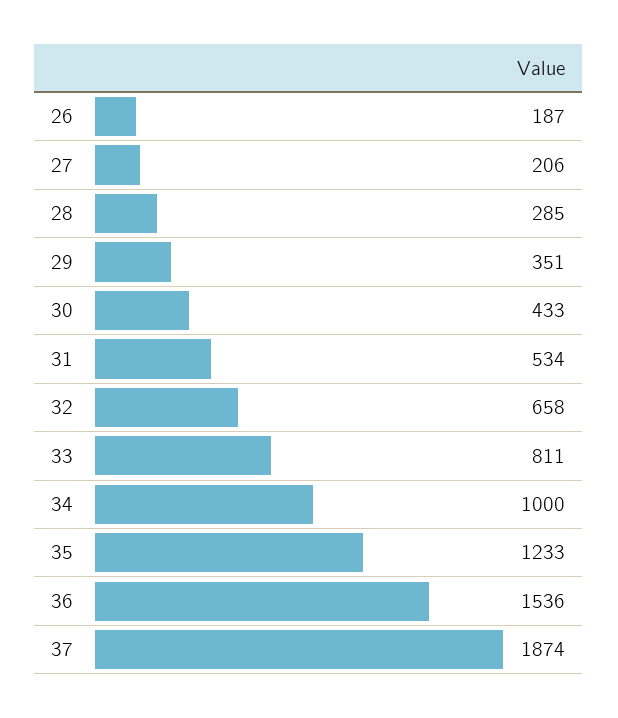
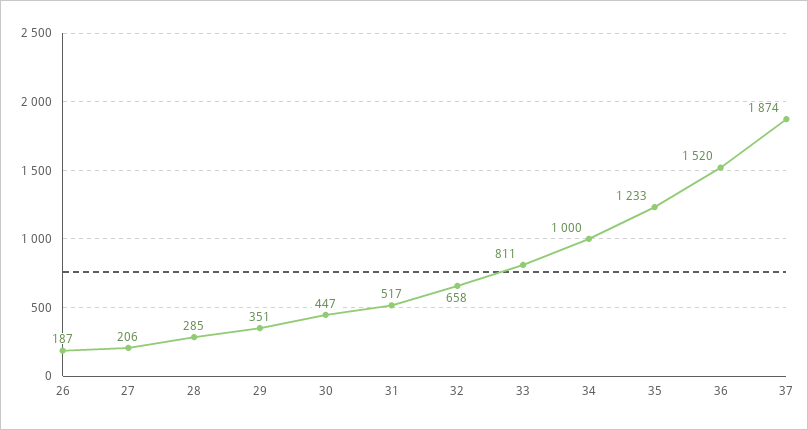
30: 433 -> 447
31: 534 -> 517
36: 1536 -> 1520

